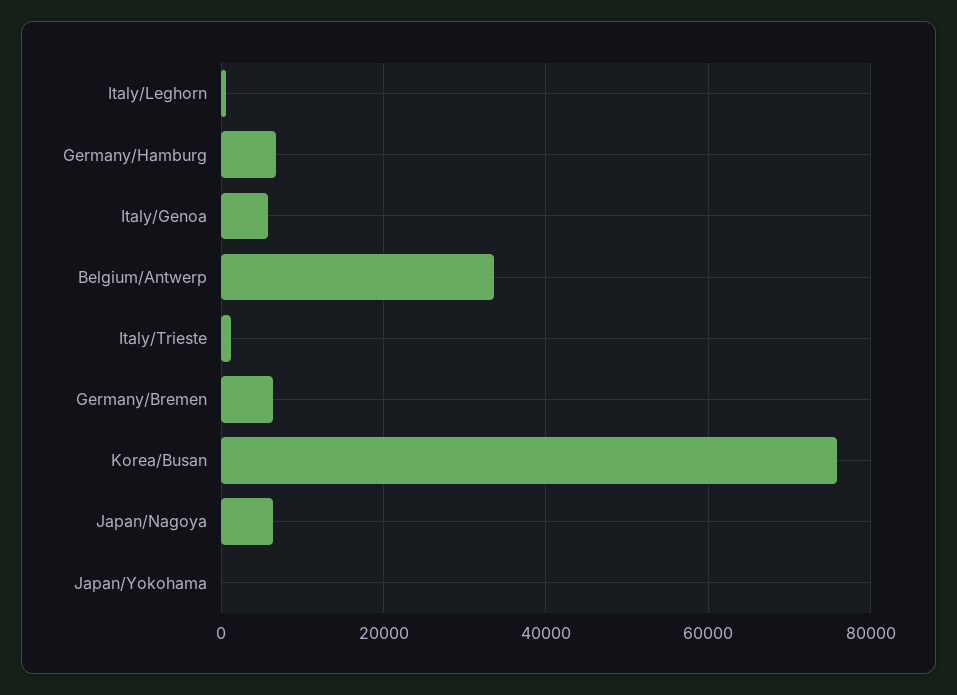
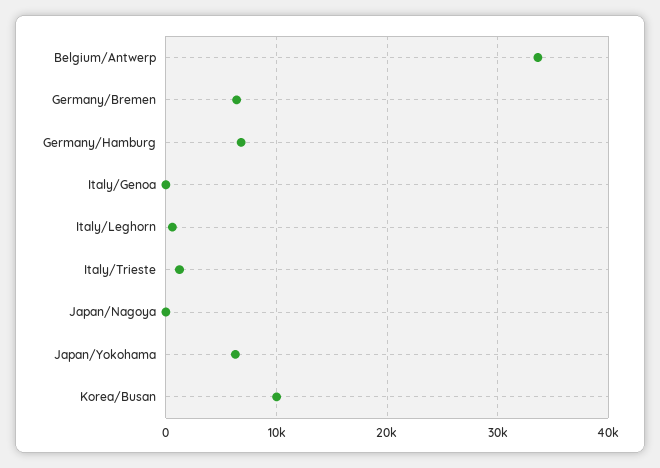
Italy/Genoa: 6000 -> 0
Korea/Busan: 76000 -> 10000
Japan/Nagoya: 6000 -> 0
Japan/Yokohama: 0 -> 6000

